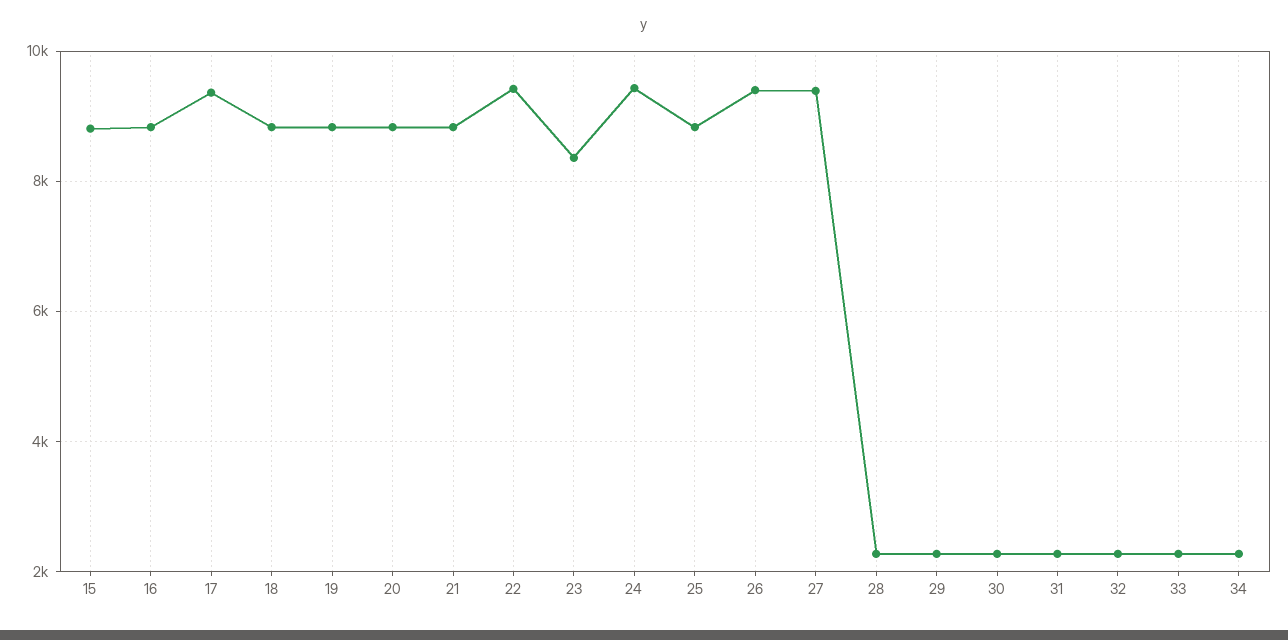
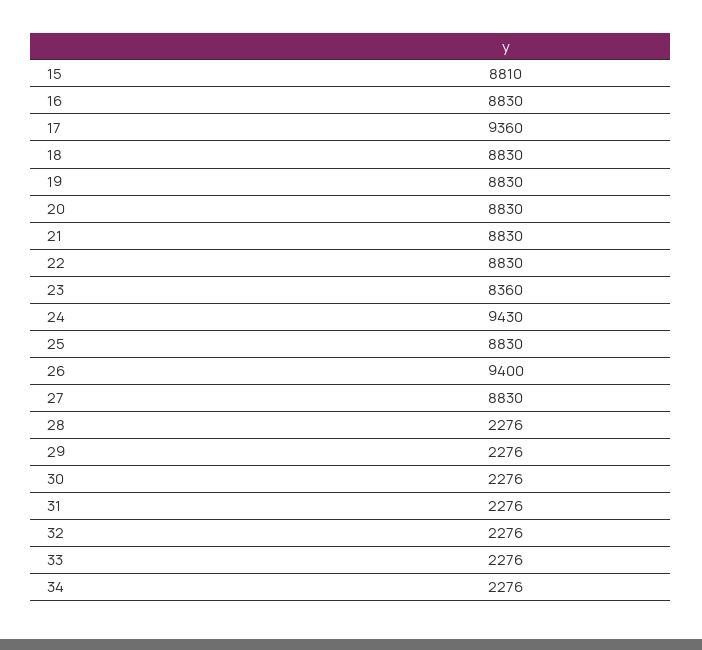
22: 9400 -> 8830
27: 9400 -> 8830

